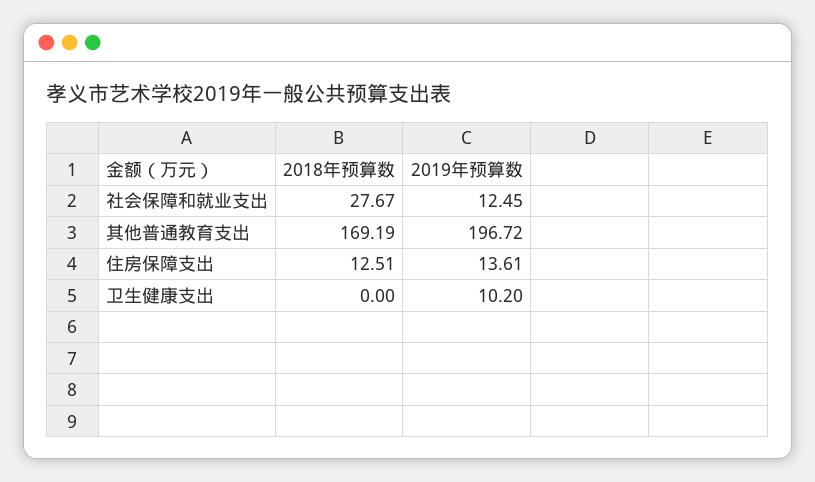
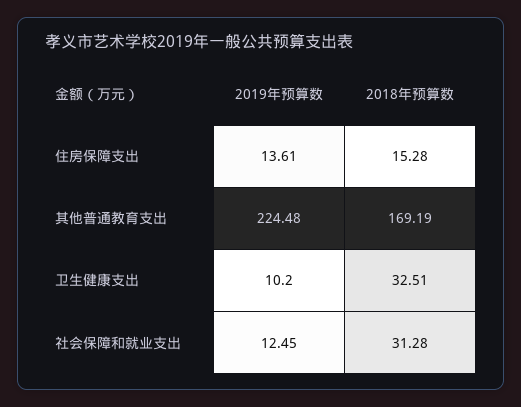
2018年预算数, 社会保障和就业支出: 27.67 -> 31.28
2019年预算数, 其他普通教育支出: 196.72 -> 224.48
2018年预算数, 住房保障支出: 12.51 -> 15.28
2018年预算数, 卫生健康支出: 0 -> 32.51

